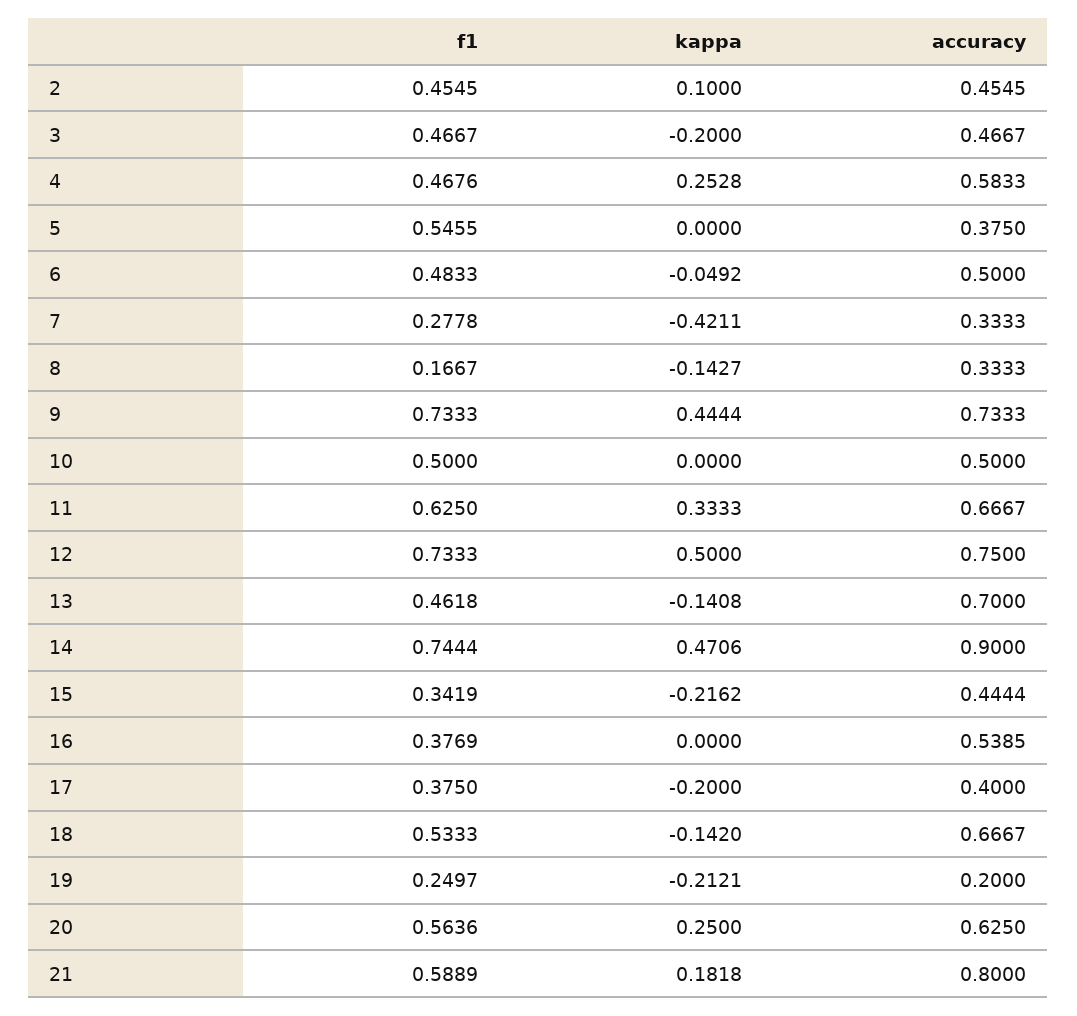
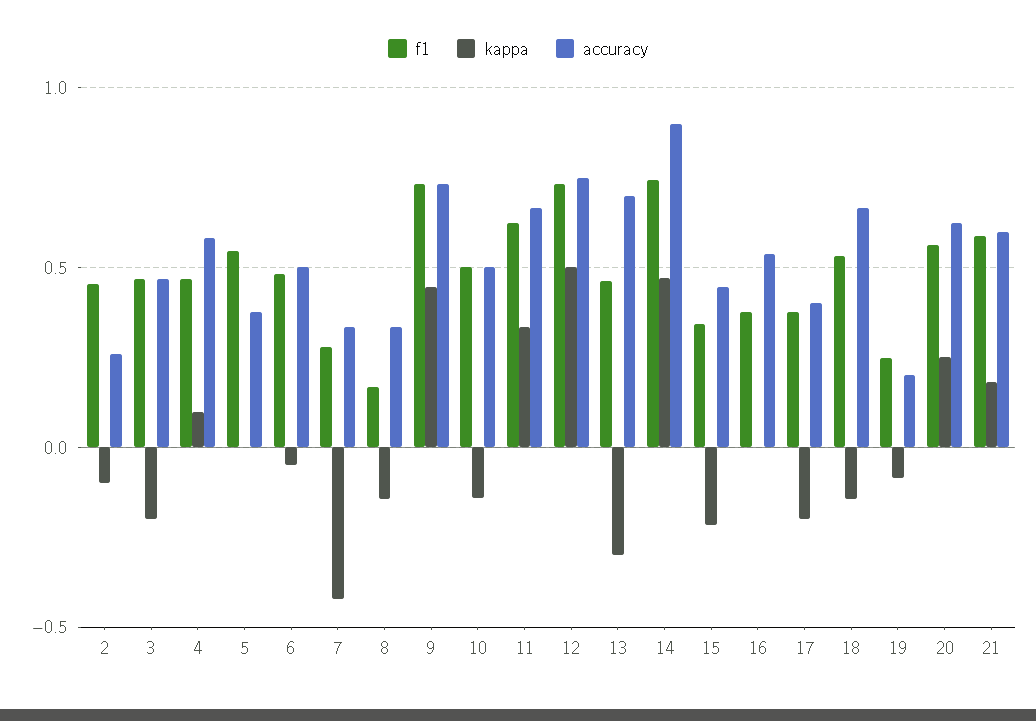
kappa, 2: 0.1 -> -0.1
accuracy, 2: 0.4545 -> 0.25
kappa, 4: 0.2528 -> 0.1
kappa, 10: 0 -> -0.15
kappa, 13: -0.1408 -> -0.3
kappa, 19: -0.2121 -> -0.1
accuracy, 21: 0.8 -> 0.6

